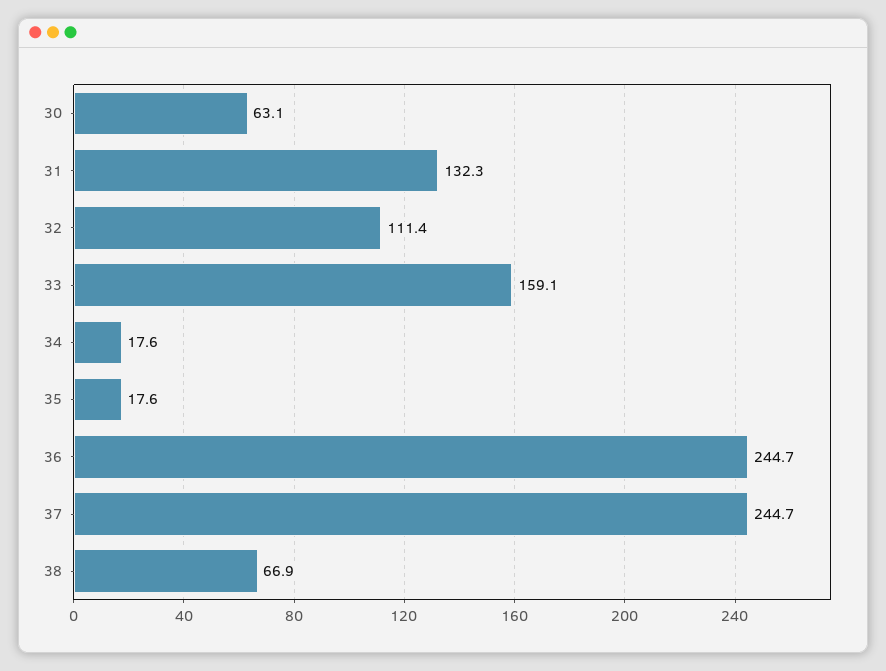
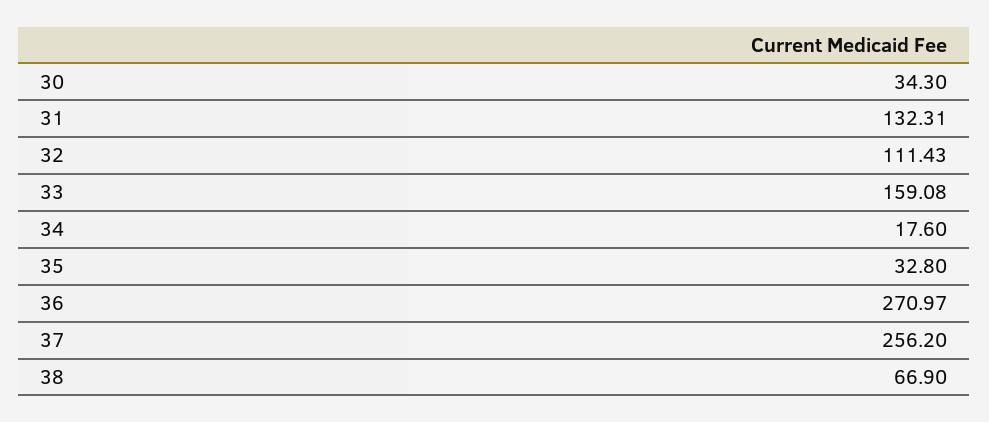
30: 63.1 -> 34.3
35: 17.6 -> 32.8
36: 244.7 -> 270.97
37: 244.7 -> 256.2

